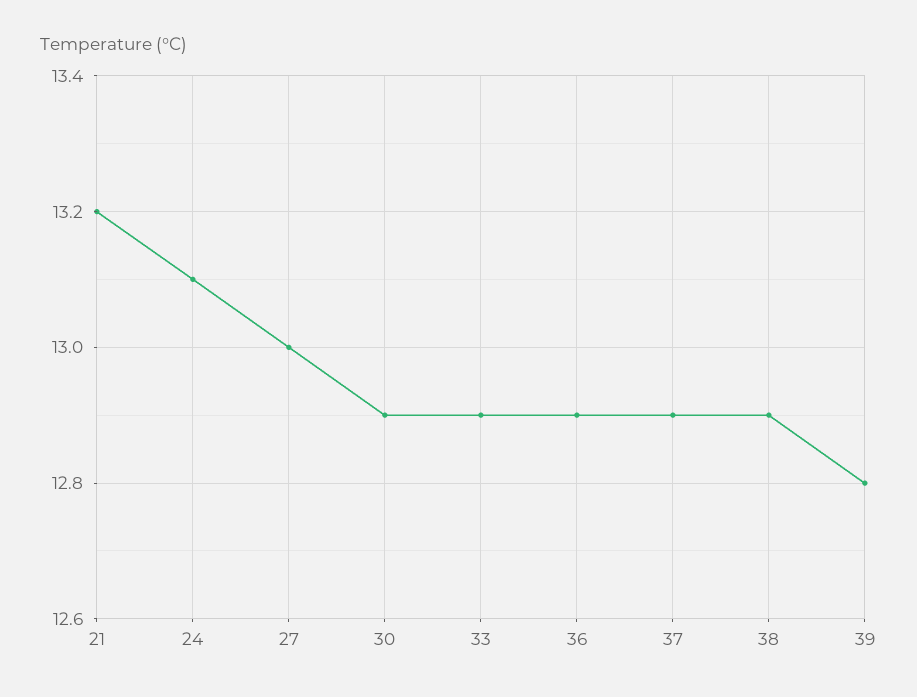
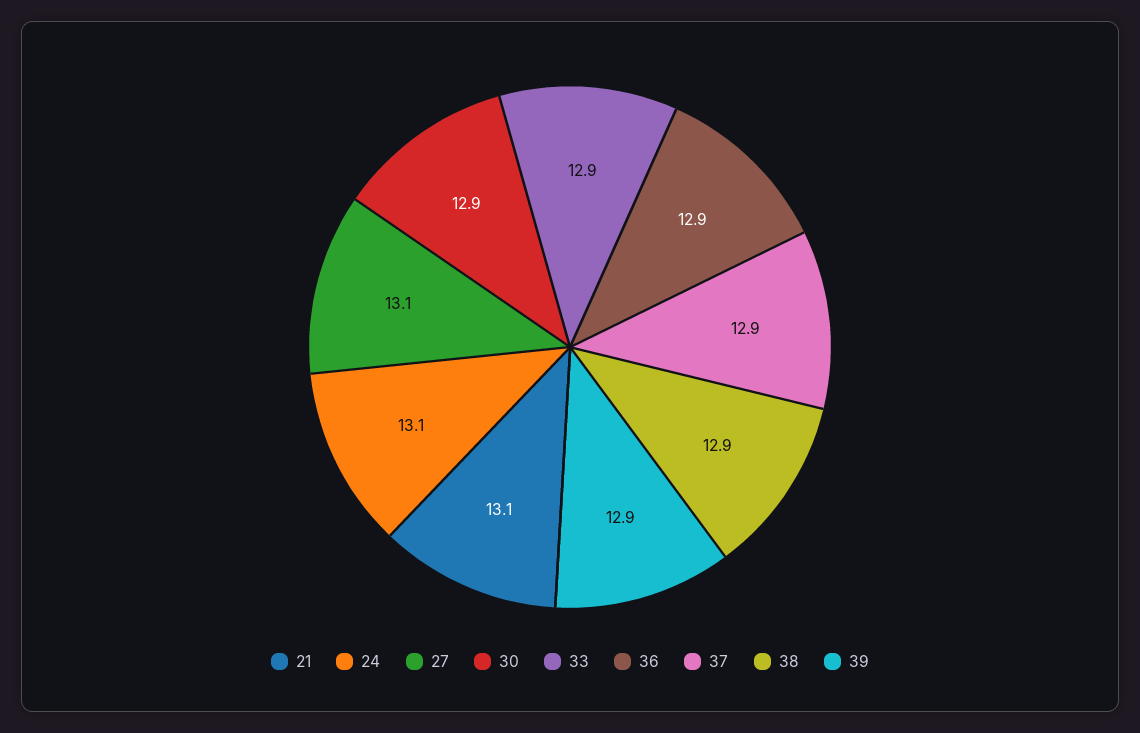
21: 13.2 -> 13.1
27: 13 -> 13.1
39: 12.8 -> 12.9

